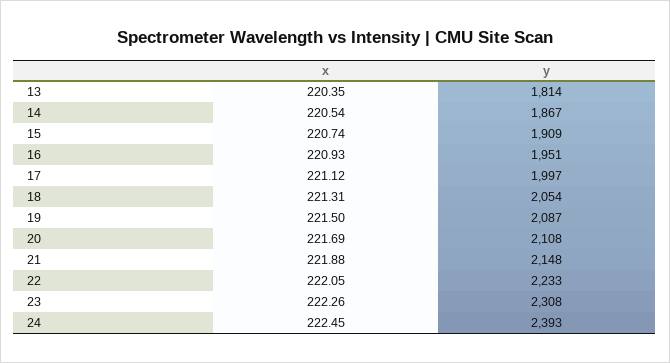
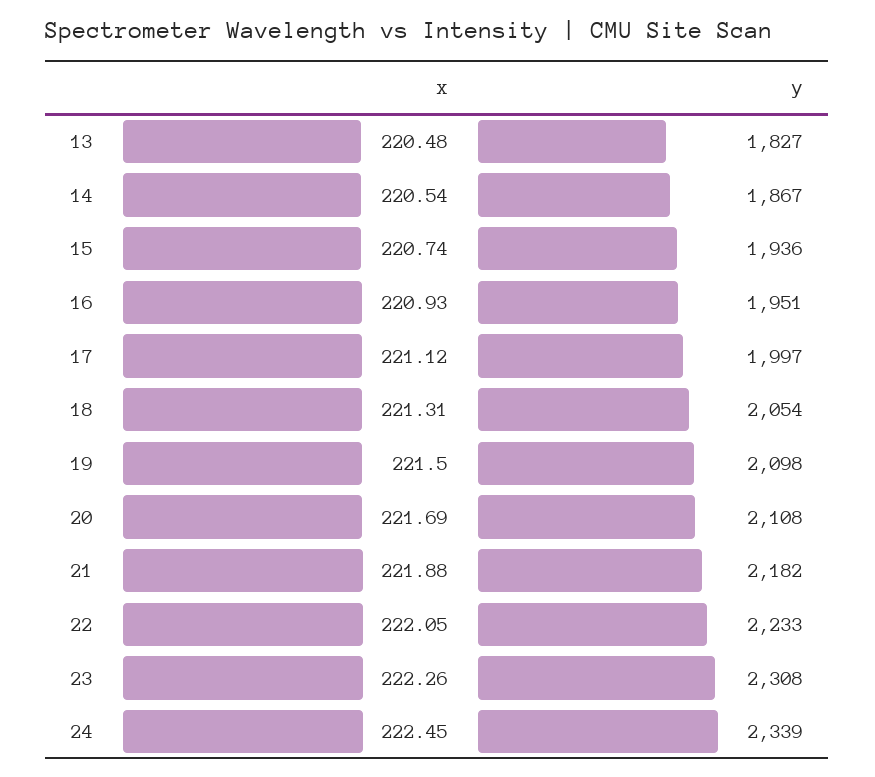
x, 13: 220.35 -> 220.48
y, 13: 1814 -> 1827
y, 15: 1909 -> 1936
y, 19: 2087 -> 2098
y, 21: 2148 -> 2182
y, 24: 2393 -> 2339

